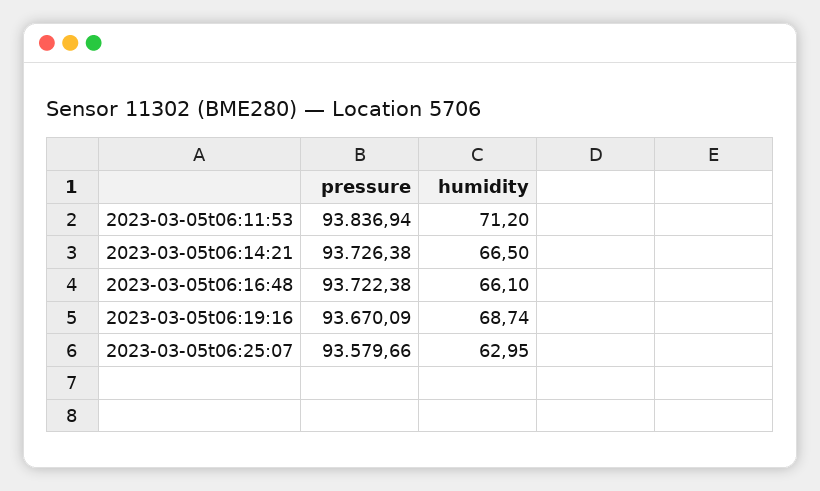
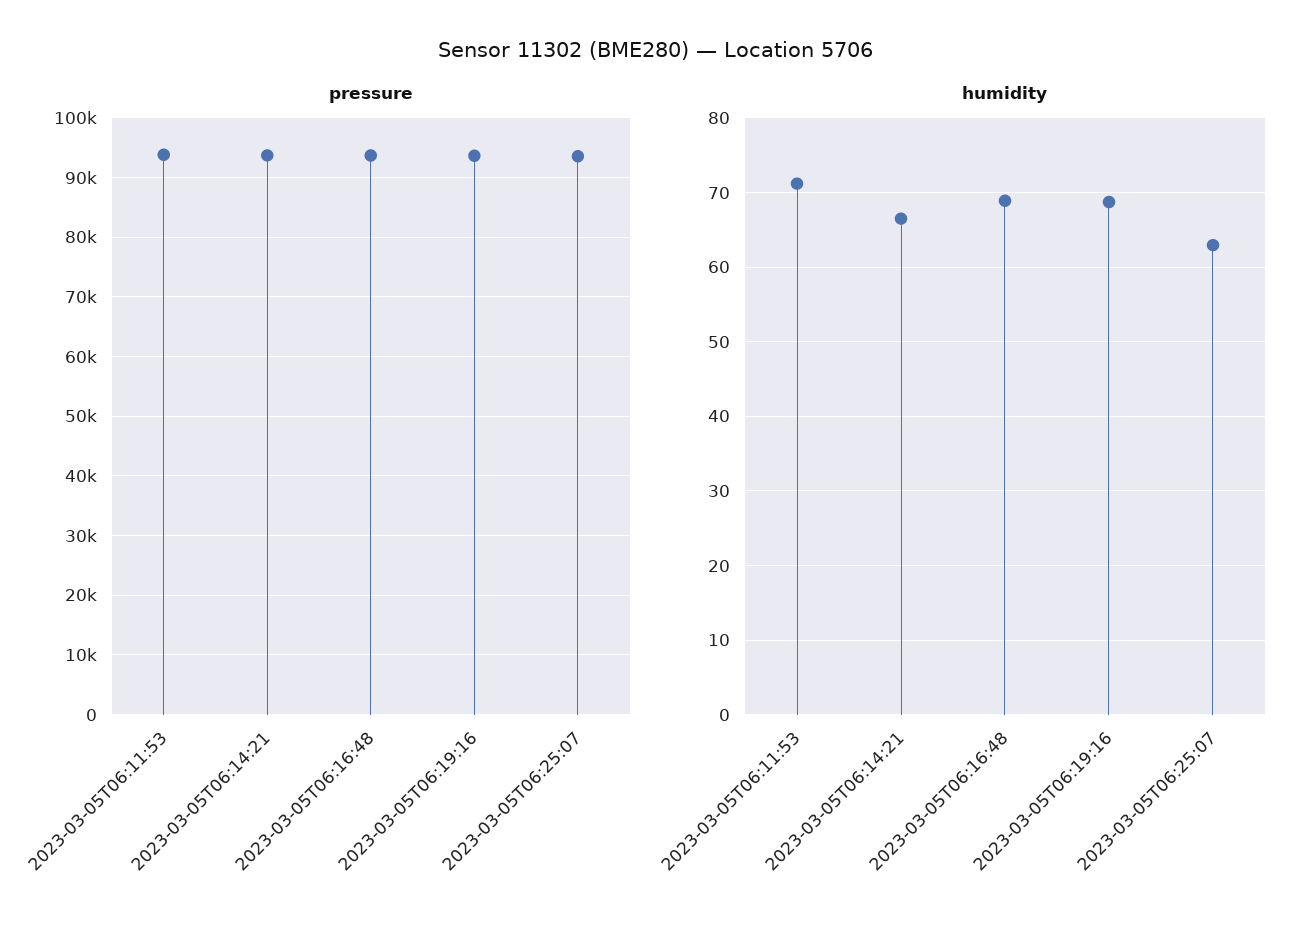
humidity, 2023-03-05t06:16:48: 66.1 -> 69

